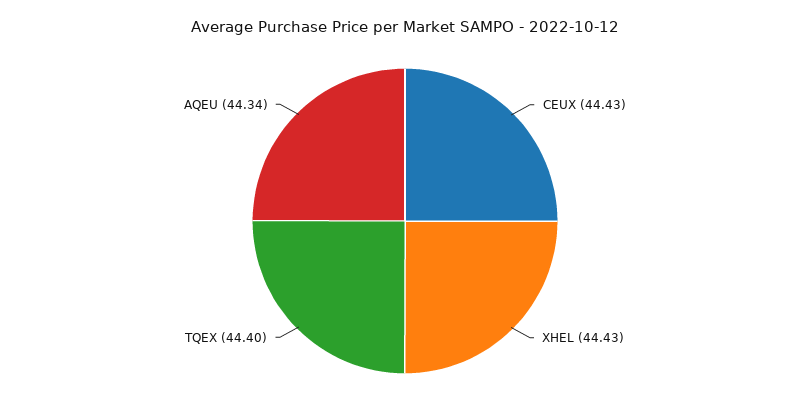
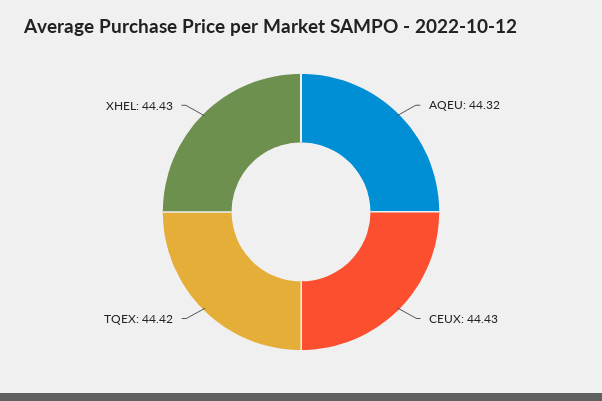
TQEX: 44.4 -> 44.42
AQEU: 44.34 -> 44.32

